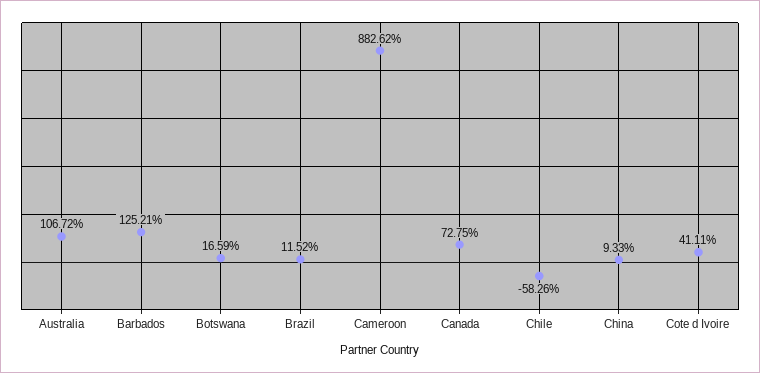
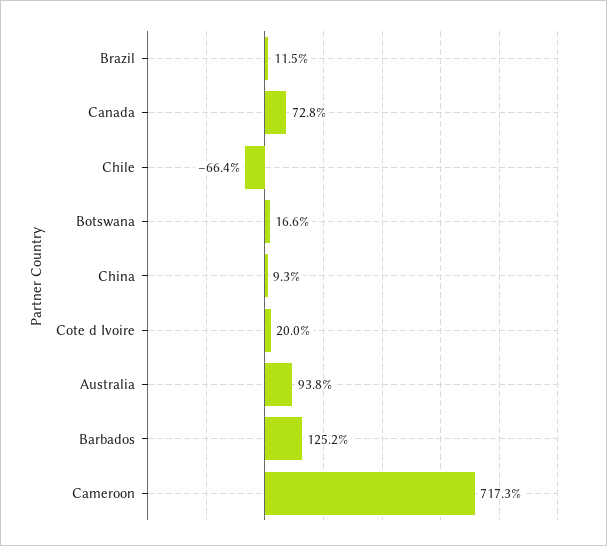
Australia: 106.72 -> 93.8
Cameroon: 882.62 -> 717.3
Chile: -58.26 -> -66.4
Cote d Ivoire: 41.11 -> 20

